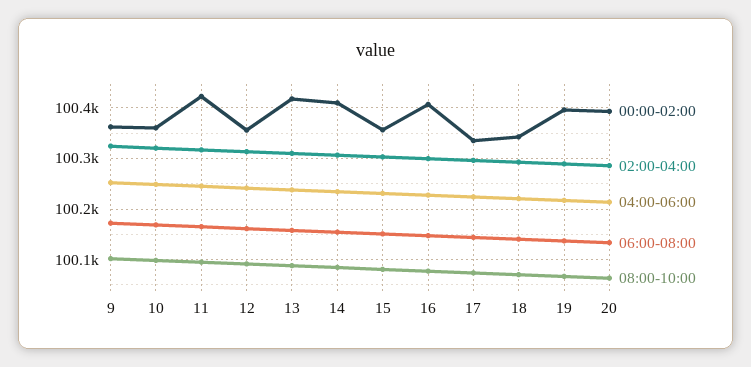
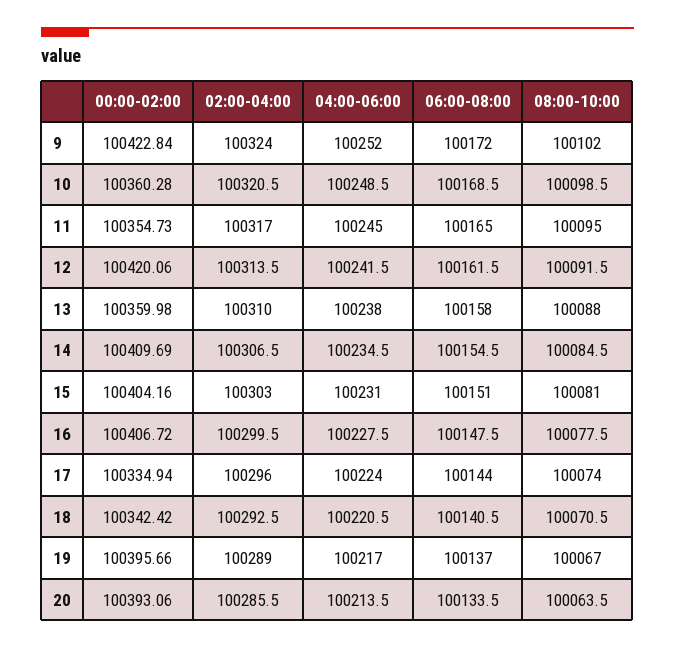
00:00-02:00, 9: 100360 -> 100422.84
00:00-02:00, 11: 100420 -> 100354.73
00:00-02:00, 12: 100360 -> 100420.06
00:00-02:00, 13: 100420 -> 100359.98
00:00-02:00, 15: 100360 -> 100404.16

